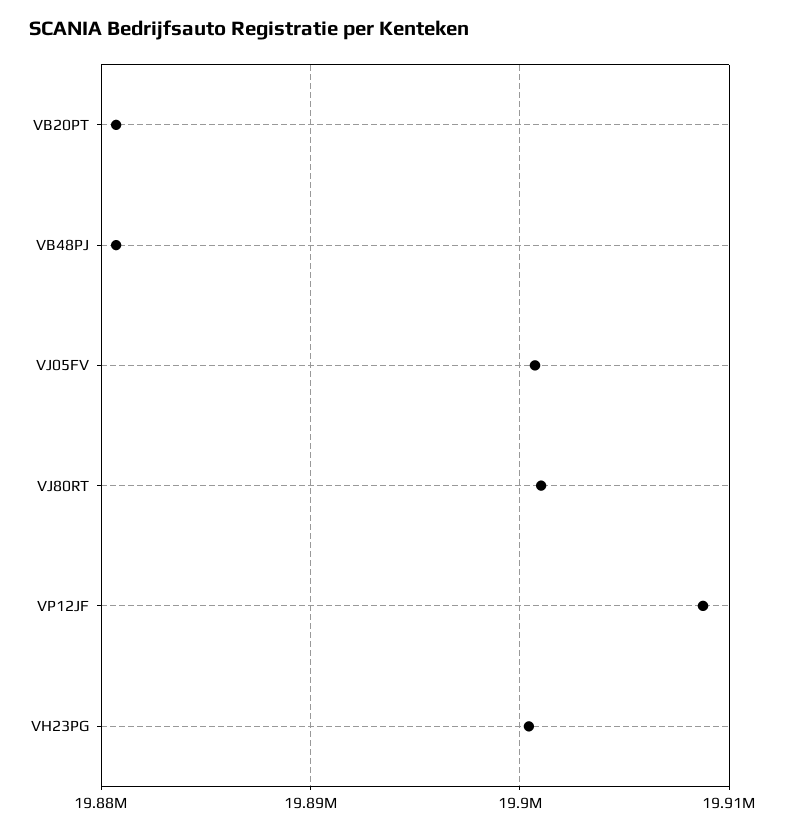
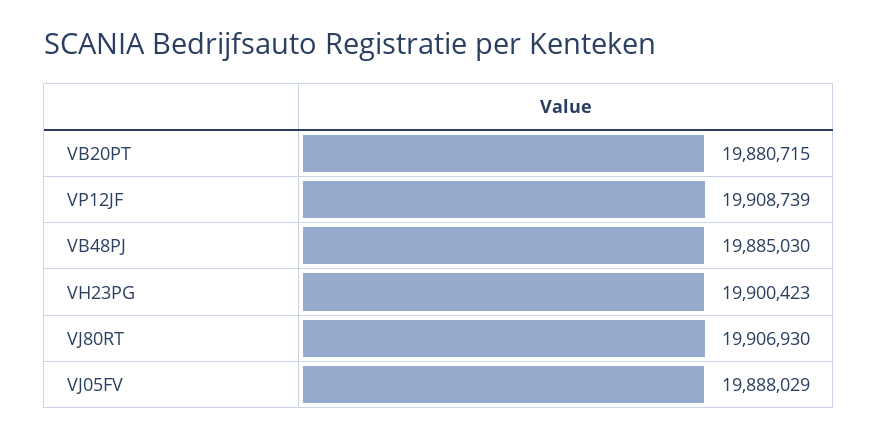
VB48PJ: 19881000 -> 19885030
VJ05FV: 19901000 -> 19888029
VJ80RT: 19901000 -> 19906930

